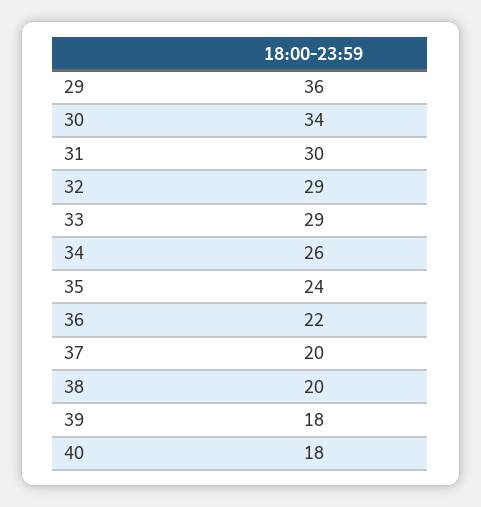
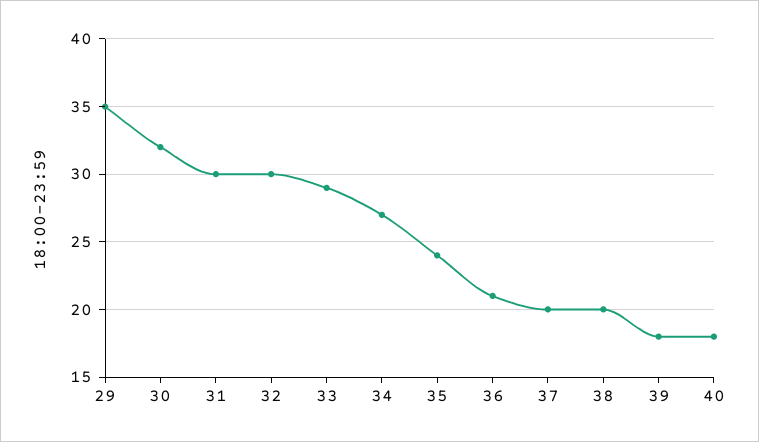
29: 36 -> 35
30: 34 -> 32
32: 29 -> 30
34: 26 -> 27
36: 22 -> 21

